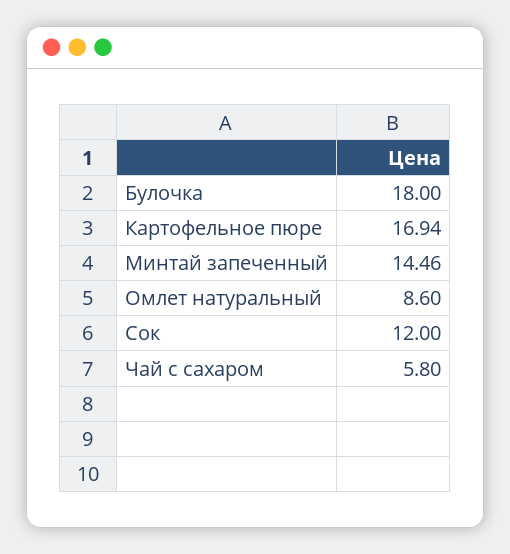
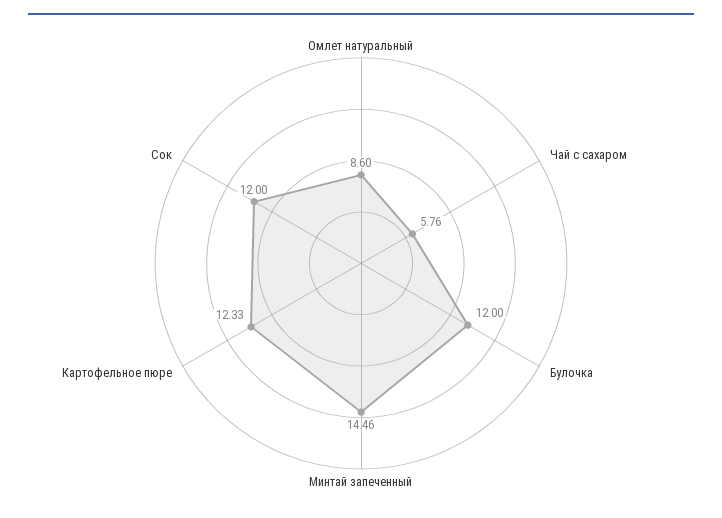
Булочка: 18 -> 12
Картофельное пюре: 16.94 -> 12.33
Чай с сахаром: 5.8 -> 5.76

